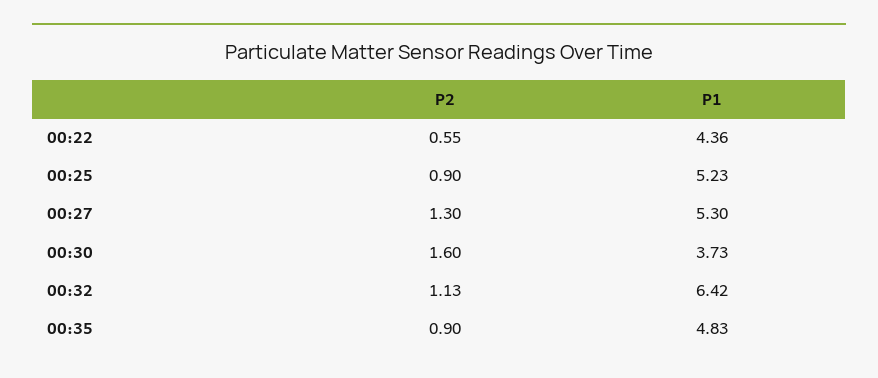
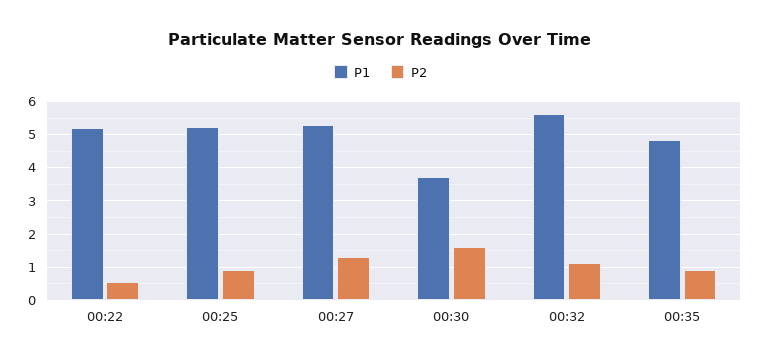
P1, 00:22: 4.36 -> 5.2
P1, 00:32: 6.42 -> 5.6

